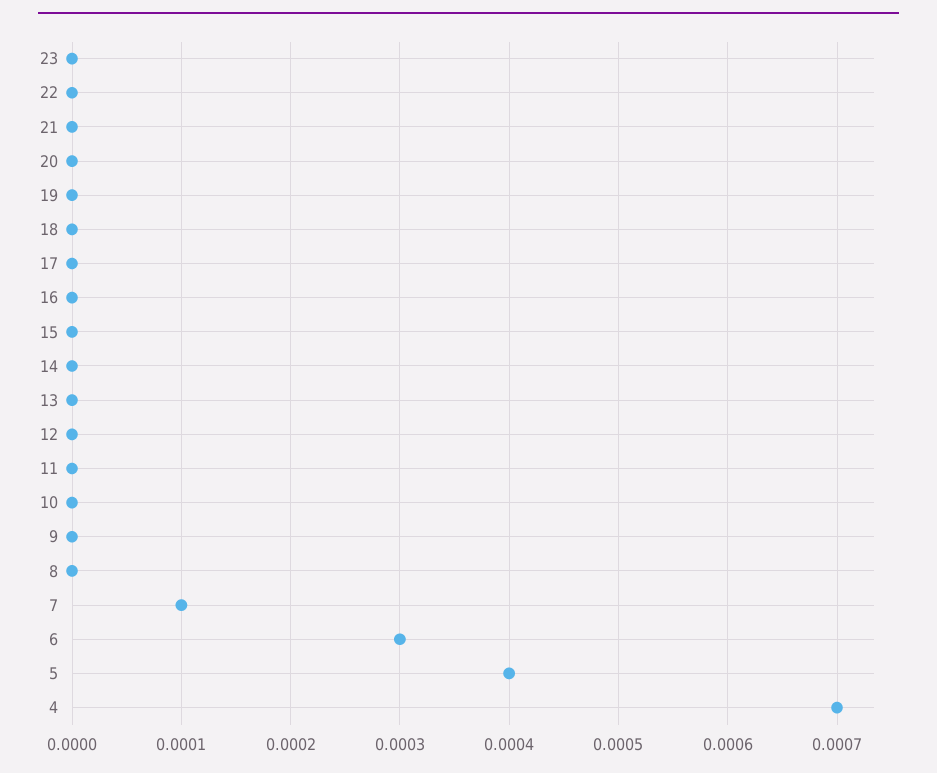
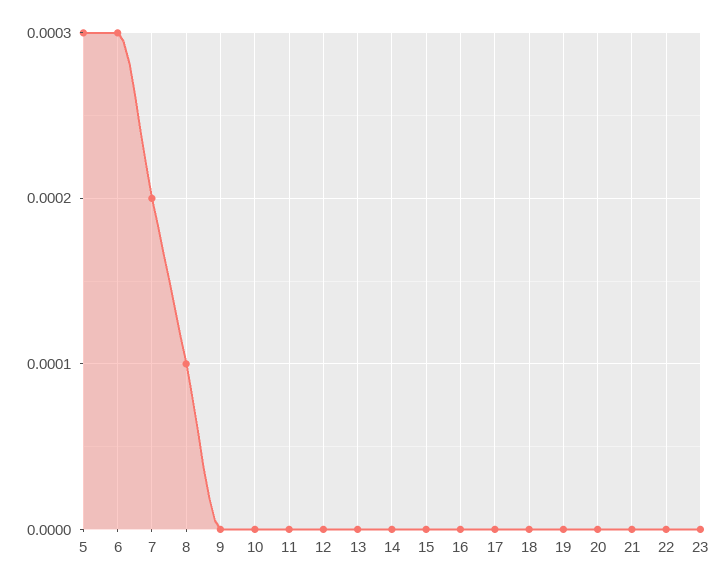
8: 0 -> 0.0001
7: 0.0001 -> 0.0002
5: 0.0004 -> 0.0003
4: 0.0007 -> none

